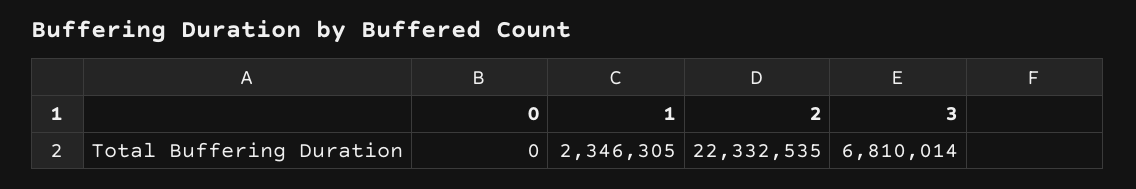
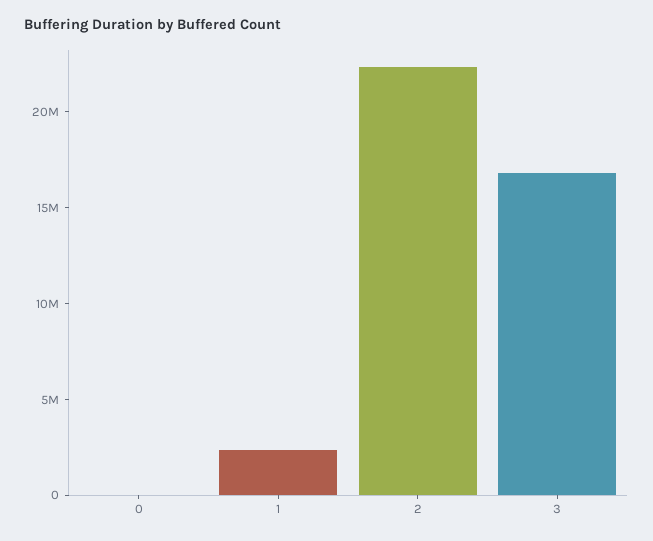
3: 6810014 -> 17000000

